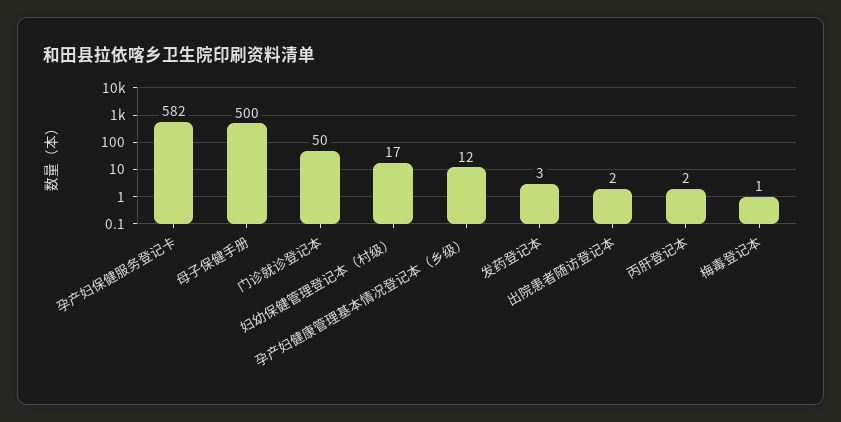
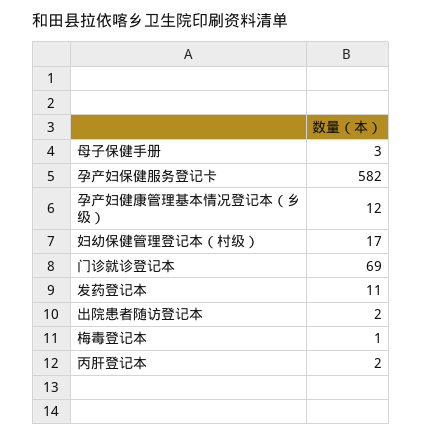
母子保健手册: 500 -> 3
门诊就诊登记本: 50 -> 69
发药登记本: 3 -> 11

